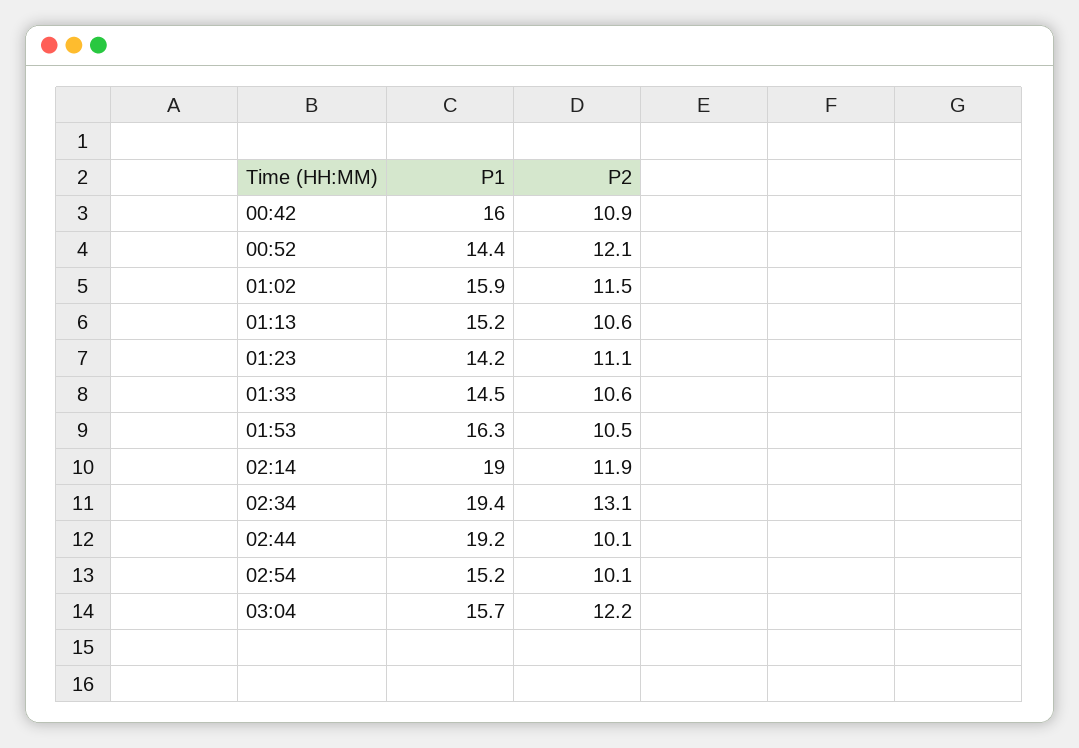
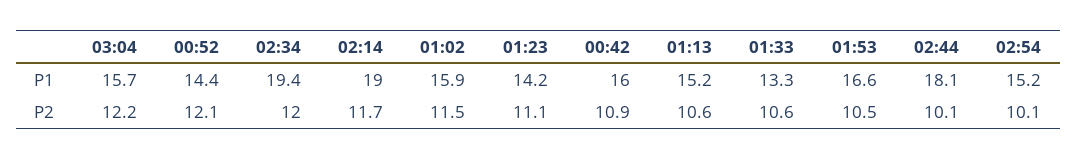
P1, 01:33: 14.5 -> 13.3
P1, 01:53: 16.3 -> 16.6
P2, 02:14: 11.9 -> 11.7
P2, 02:34: 13.1 -> 12
P1, 02:44: 19.2 -> 18.1

